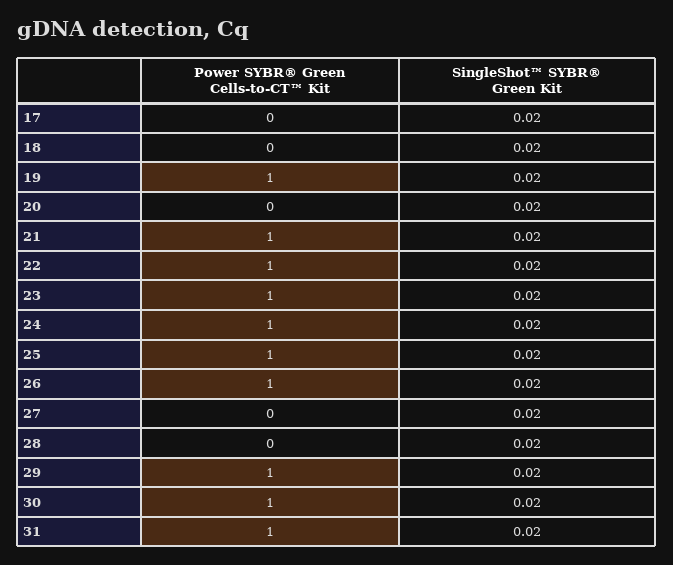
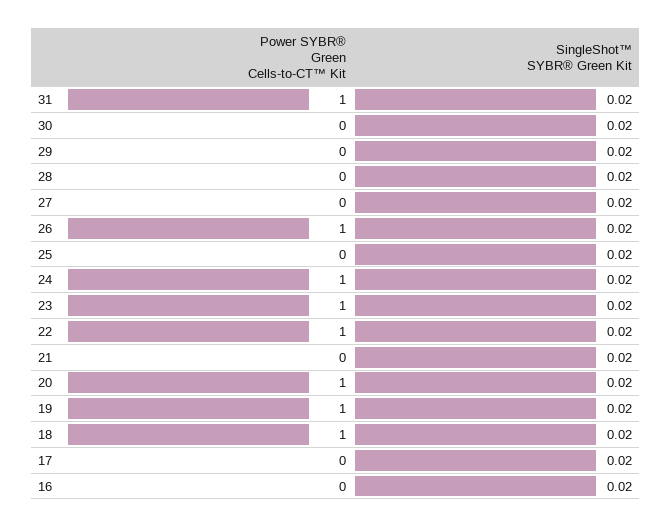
Power SYBR® Green Cells-to-CT™ Kit, 18: 0 -> 1
Power SYBR® Green Cells-to-CT™ Kit, 20: 0 -> 1
Power SYBR® Green Cells-to-CT™ Kit, 21: 1 -> 0
Power SYBR® Green Cells-to-CT™ Kit, 25: 1 -> 0
Power SYBR® Green Cells-to-CT™ Kit, 29: 1 -> 0
Power SYBR® Green Cells-to-CT™ Kit, 30: 1 -> 0
Power SYBR® Green Cells-to-CT™ Kit, 16: none -> 0
SingleShot™ SYBR® Green Kit, 16: none -> 0.02

